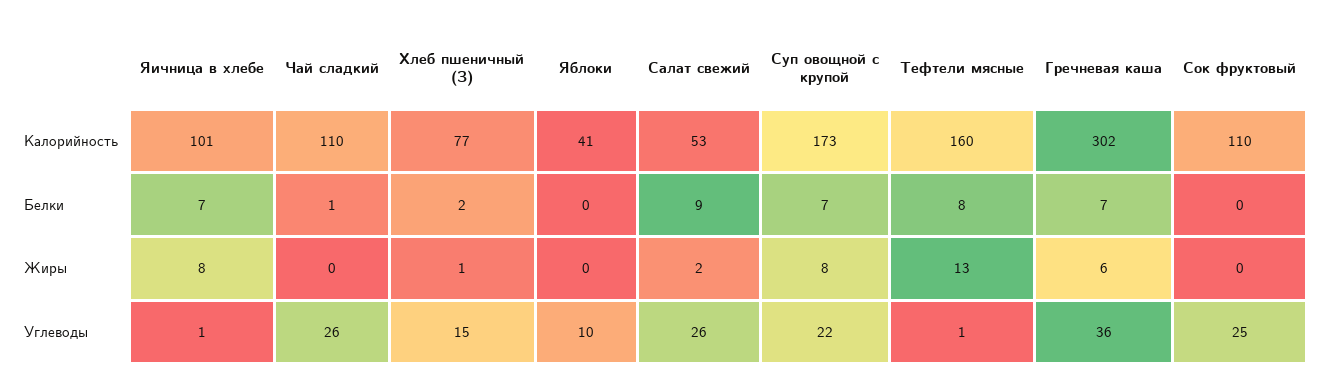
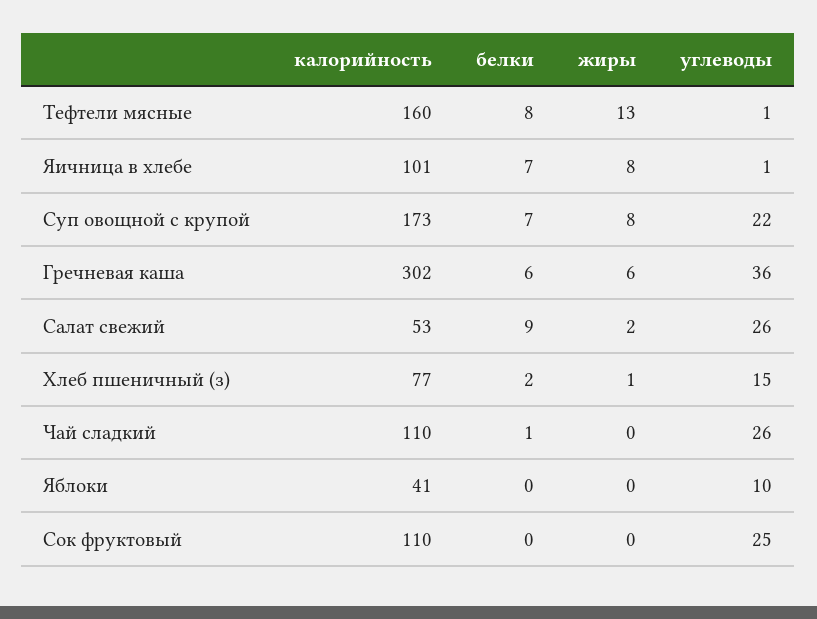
Гречневая каша, Белки: 7 -> 6

